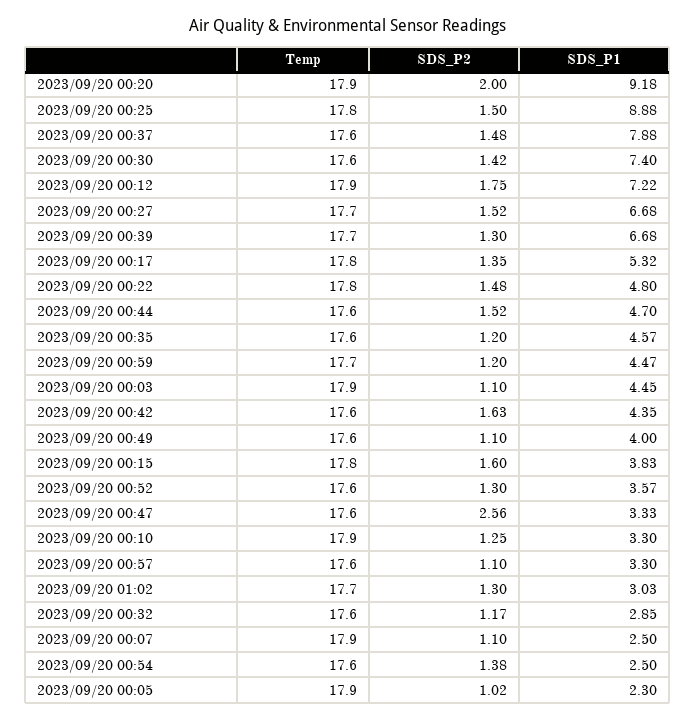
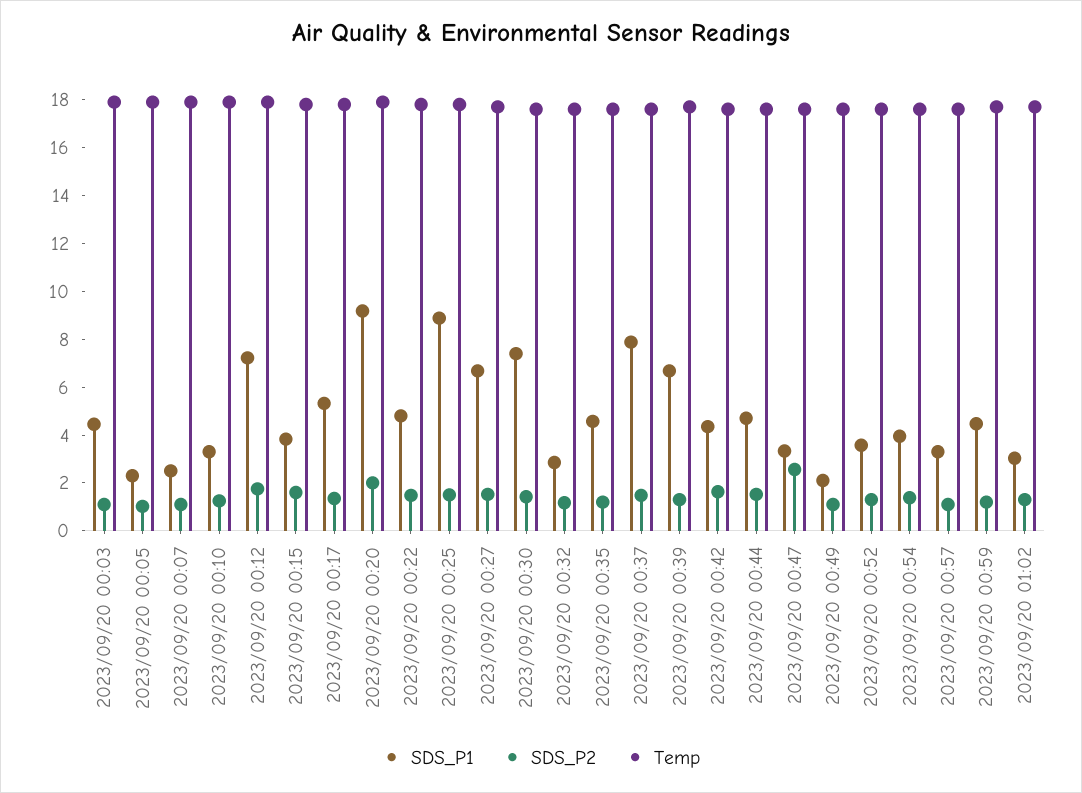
SDS_P1, 2023/09/20 00:49: 4 -> 2
SDS_P1, 2023/09/20 00:54: 2.5 -> 4

